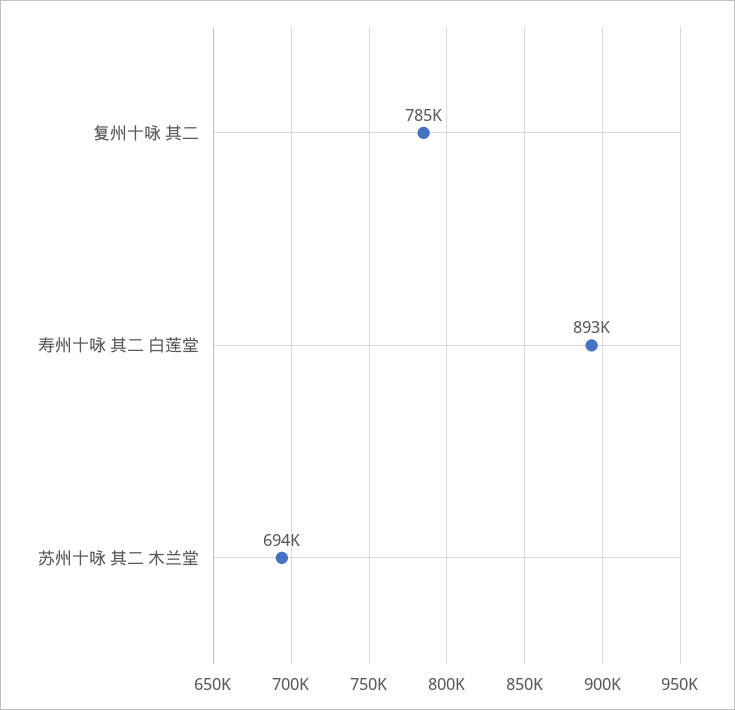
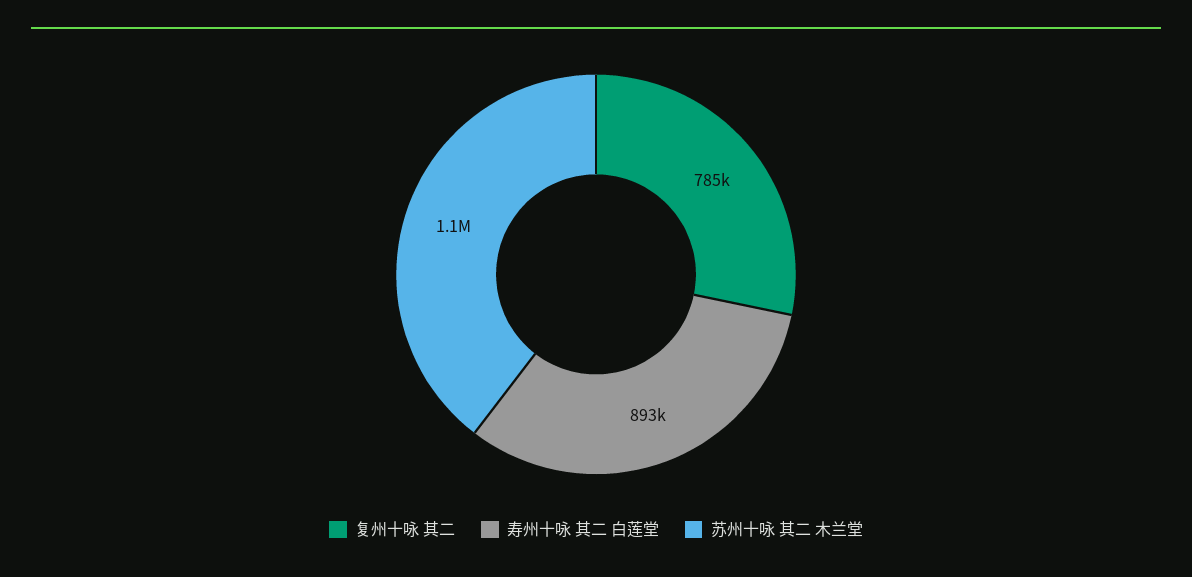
苏州十咏 其二 木兰堂: 694000 -> 1100000

